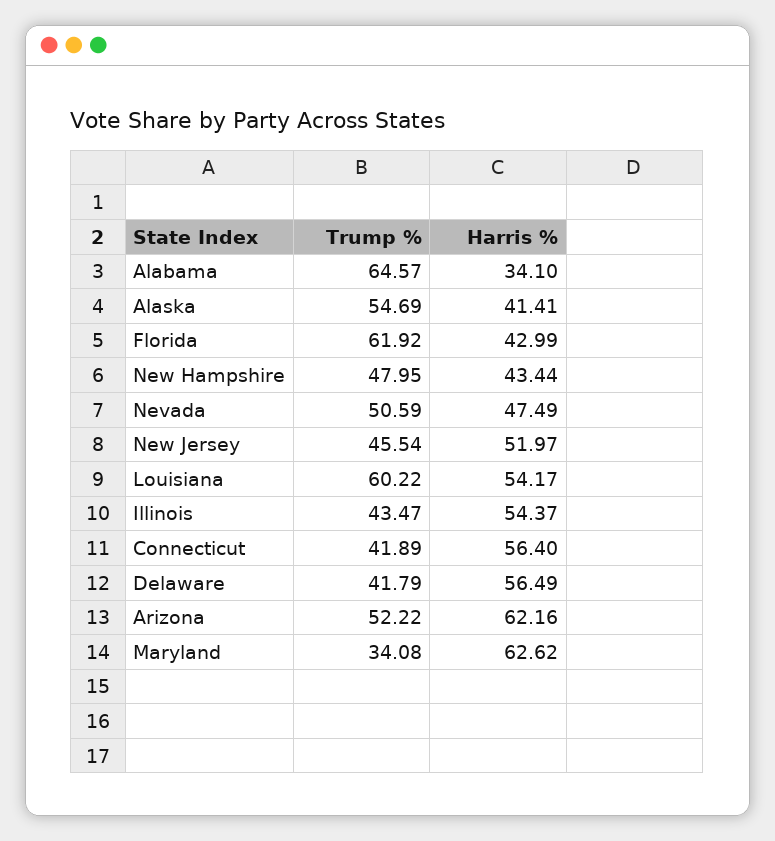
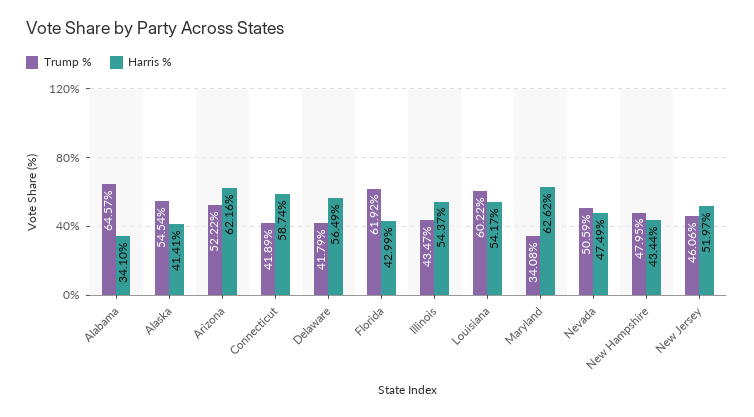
Trump %, Alaska: 54.69 -> 54.54
Trump %, New Jersey: 45.54 -> 46.06
Harris %, Connecticut: 56.4 -> 58.74

